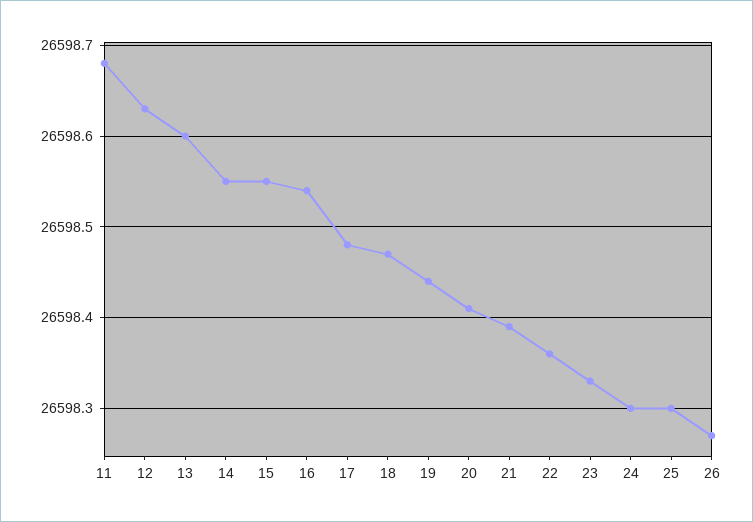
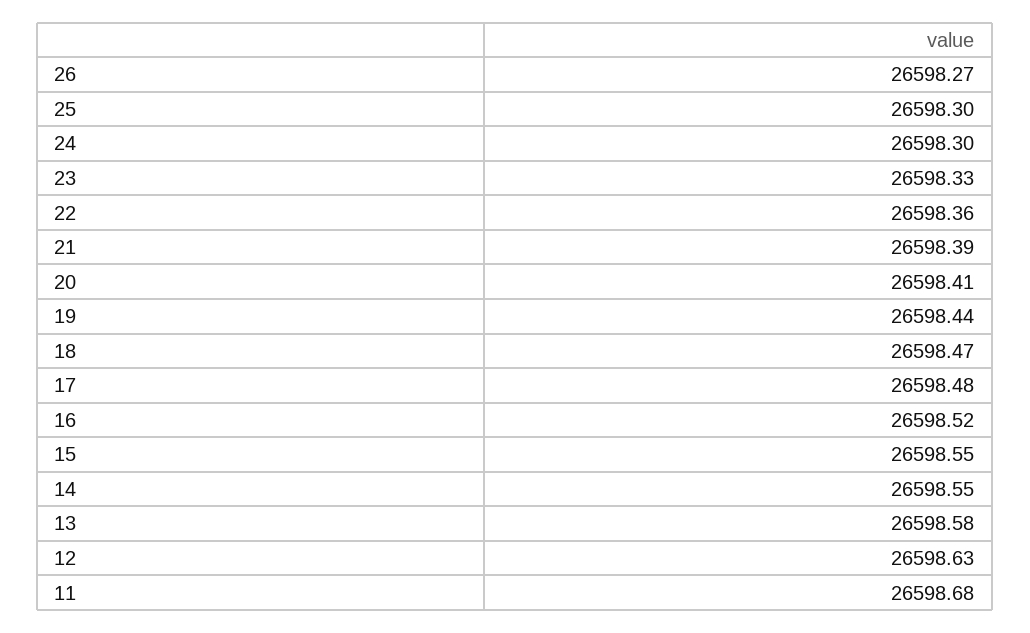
13: 26598.6 -> 26598.58
16: 26598.54 -> 26598.52

